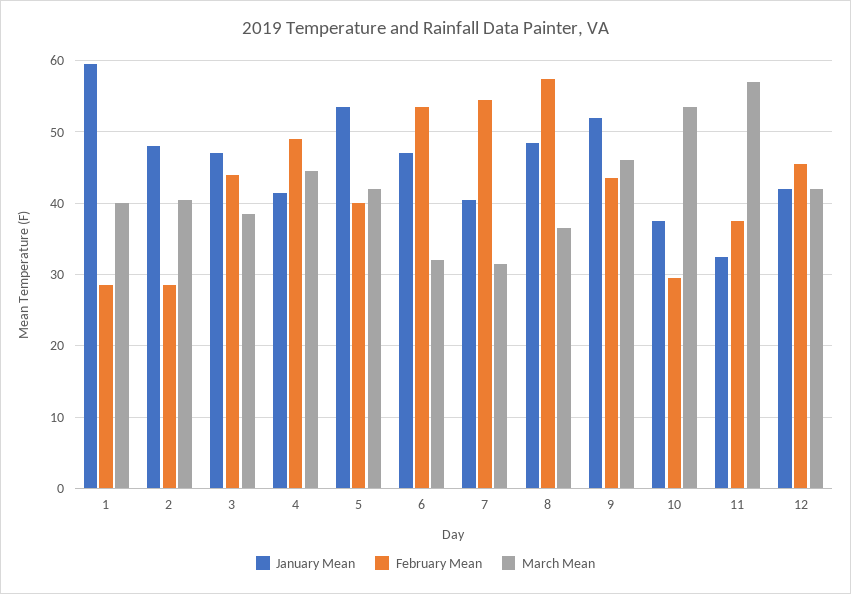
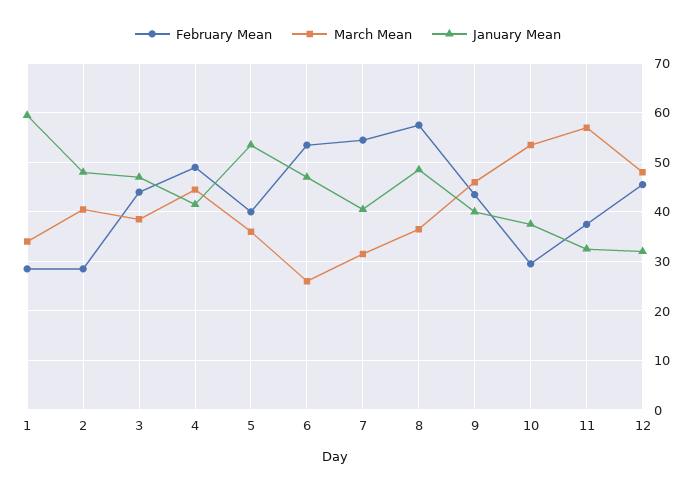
March Mean, 1: 40 -> 34
March Mean, 5: 42 -> 36
March Mean, 6: 32 -> 26
January Mean, 9: 52 -> 40
January Mean, 12: 42 -> 32
March Mean, 12: 42 -> 48

